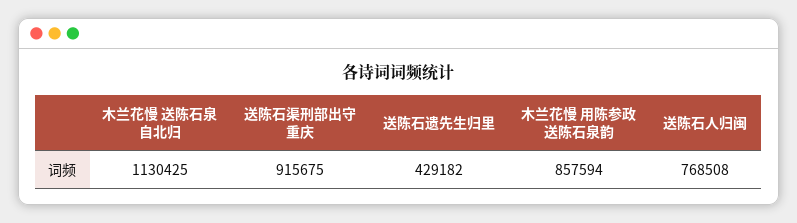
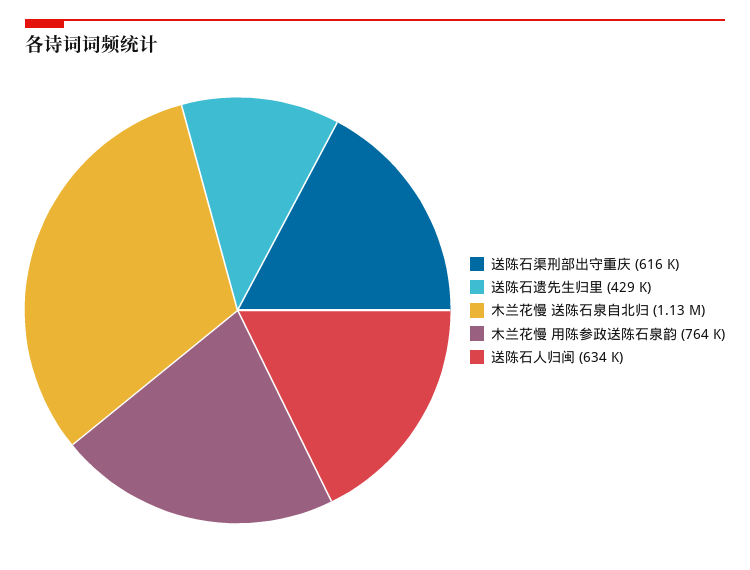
送陈石渠刑部出守重庆: 915675 -> 616000
木兰花慢 用陈参政送陈石泉韵: 857594 -> 764000
送陈石人归闽: 768508 -> 634000

